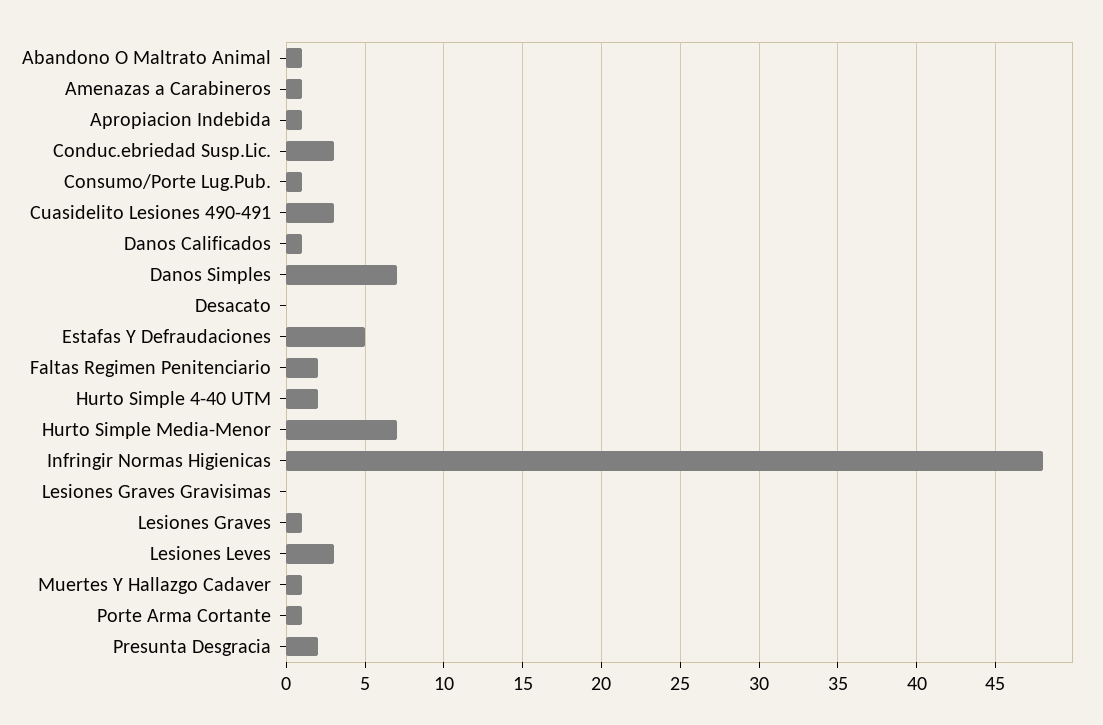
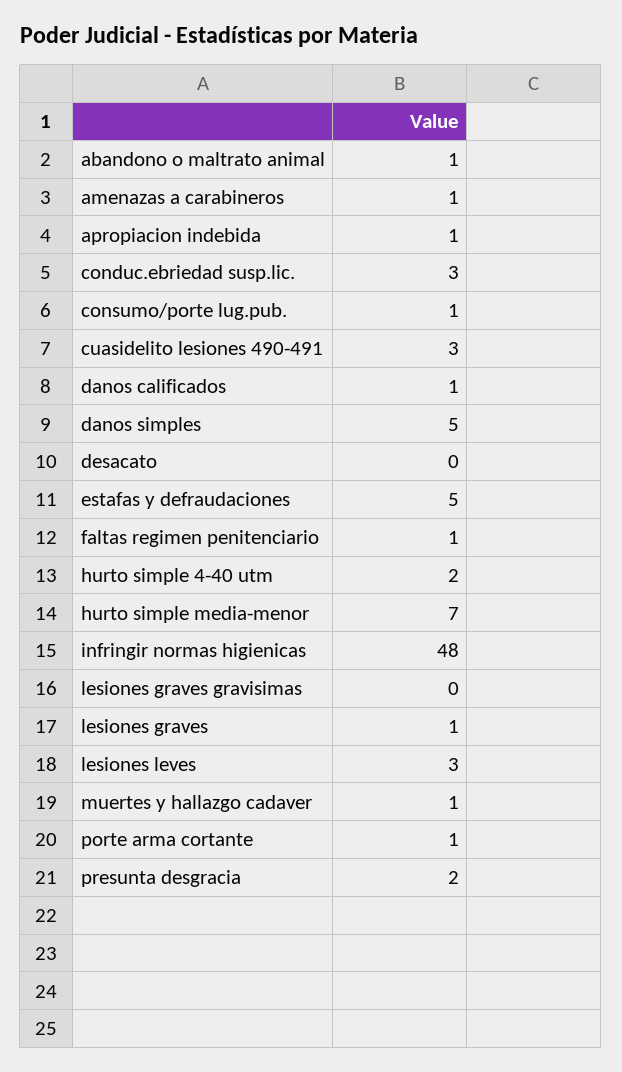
Danos Simples: 7 -> 5
Faltas Regimen Penitenciario: 2 -> 1

